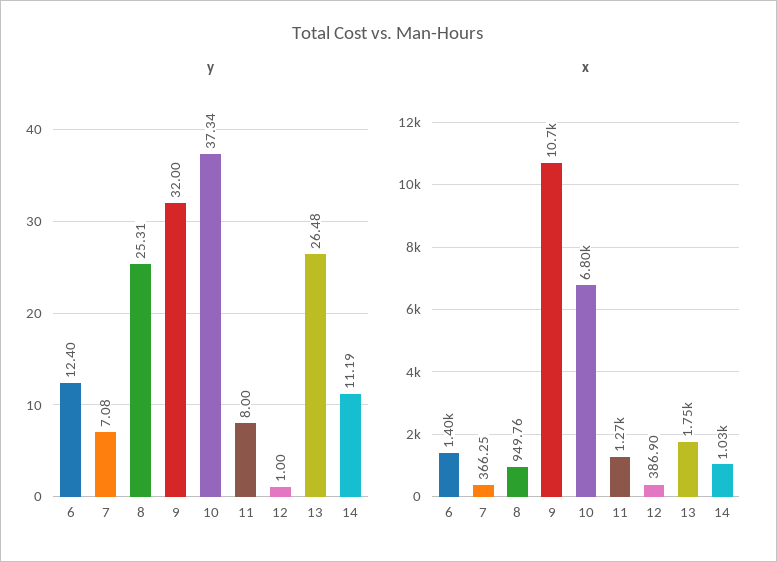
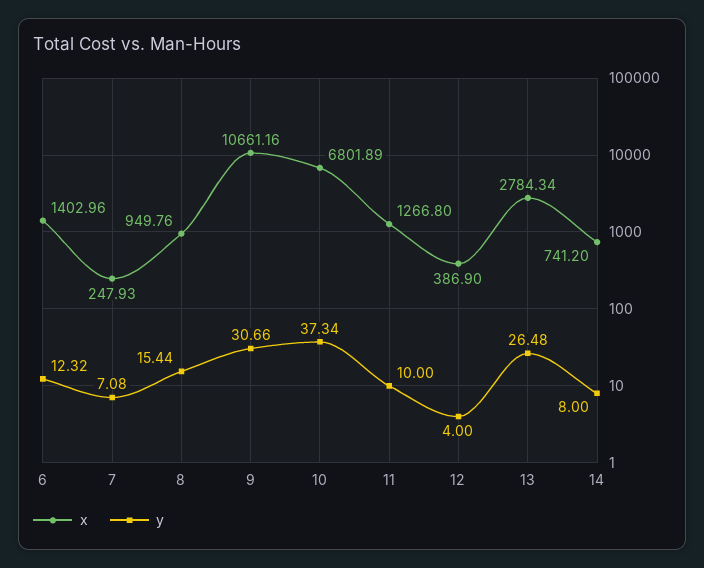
y, 6: 12.4 -> 12.32
y, 8: 25.31 -> 15.44
y, 9: 32 -> 30.66
y, 11: 8 -> 10
y, 12: 1 -> 4
y, 14: 11.19 -> 8
x, 7: 366.25 -> 247.93
x, 13: 1750 -> 2784.34
x, 14: 1030 -> 741.2

